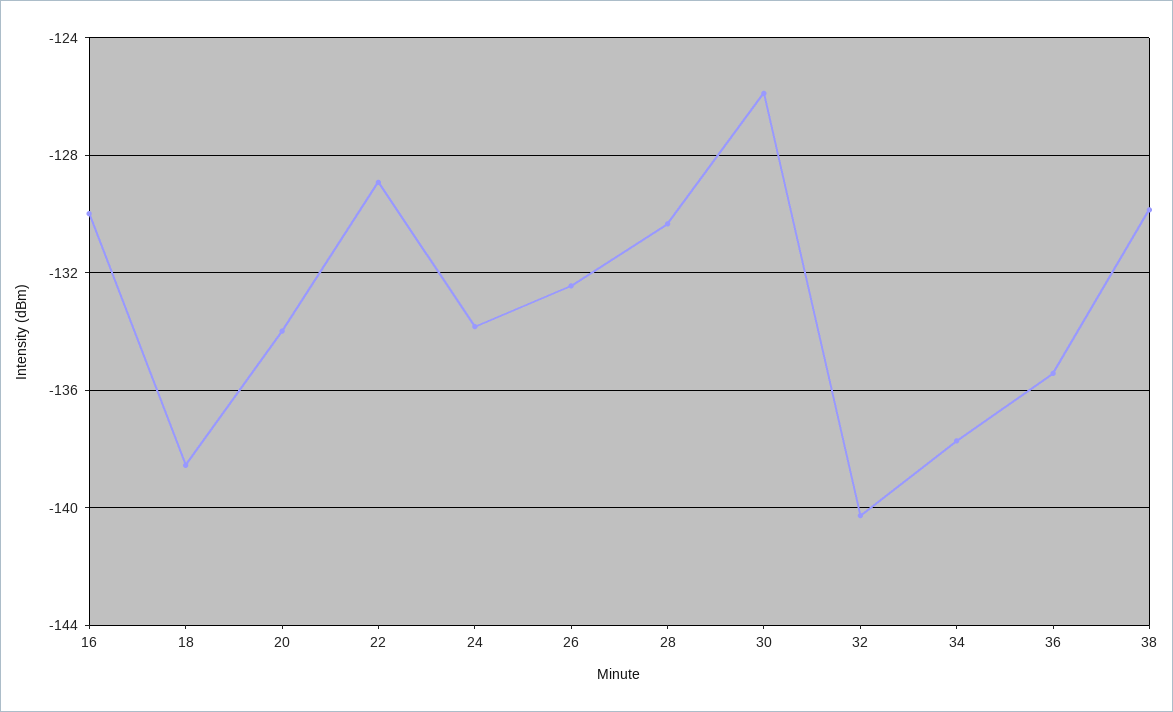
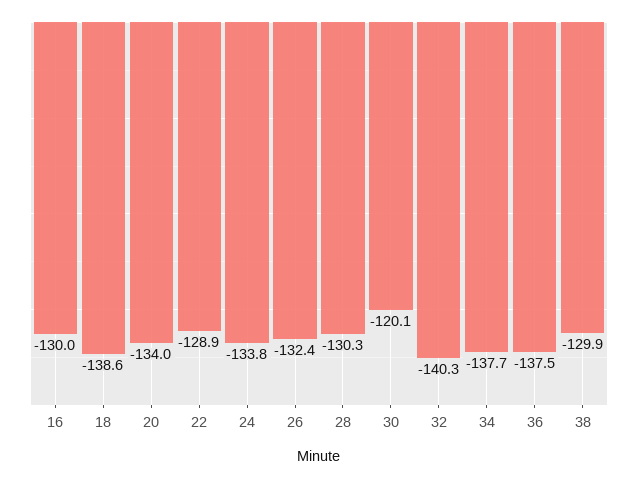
30: -126 -> -120.1
36: -135.5 -> -137.5

